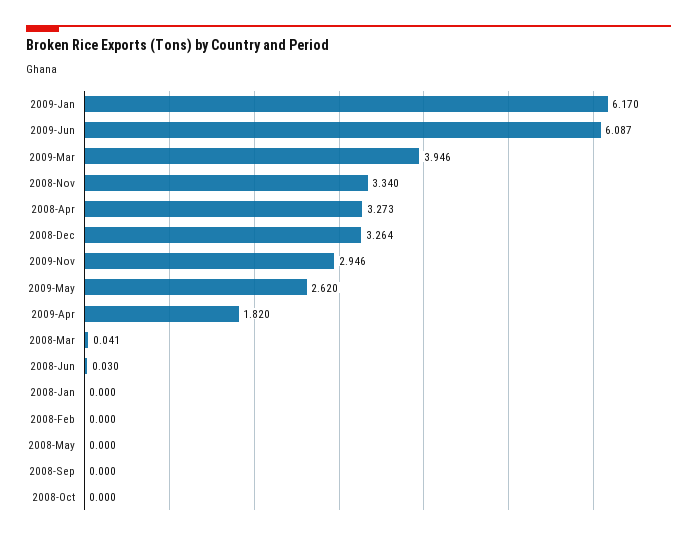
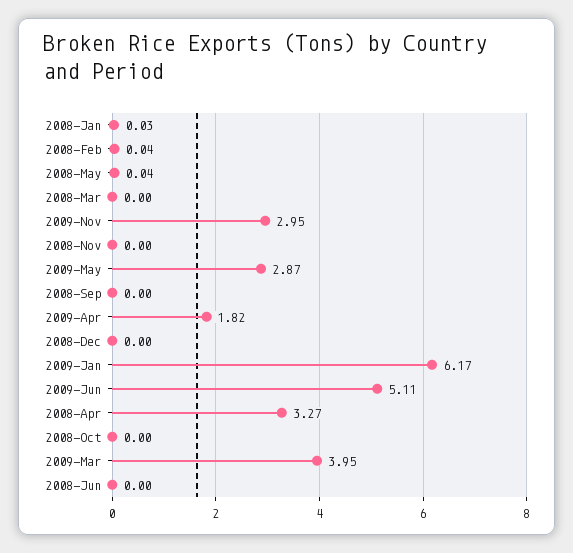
2009-Jun: 6.087 -> 5.11
2008-Nov: 3.34 -> 0
2008-Dec: 3.264 -> 0
2009-May: 2.62 -> 2.87
2008-Mar: 0.041 -> 0
2008-Jun: 0.03 -> 0
2008-Jan: 0 -> 0.03
2008-Feb: 0 -> 0.04
2008-May: 0 -> 0.04

